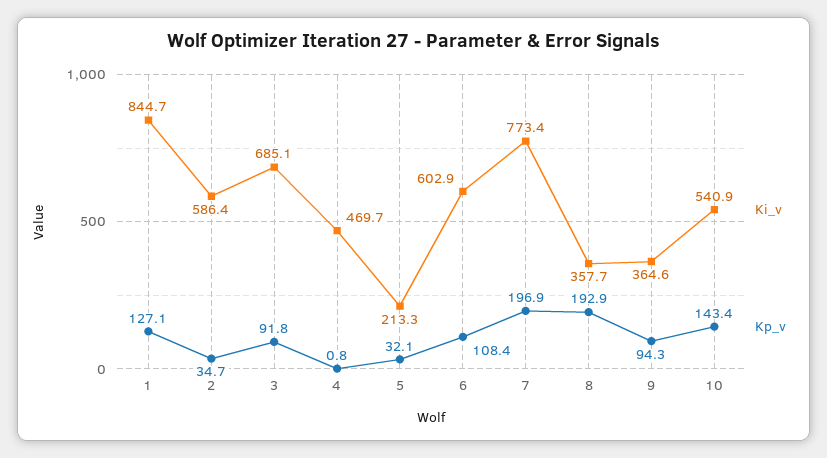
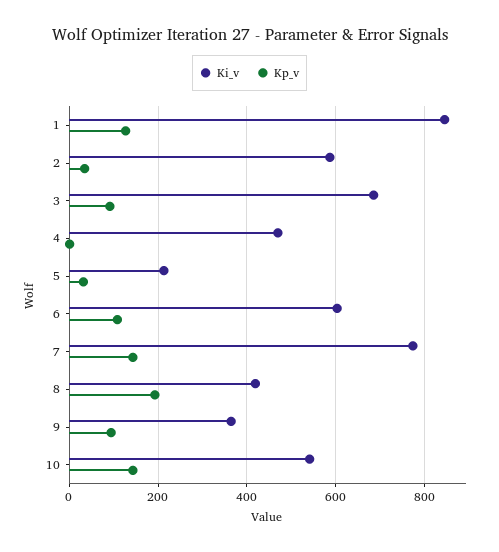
Kp_v, 7: 196.9 -> 140
Ki_v, 8: 357.7 -> 420

